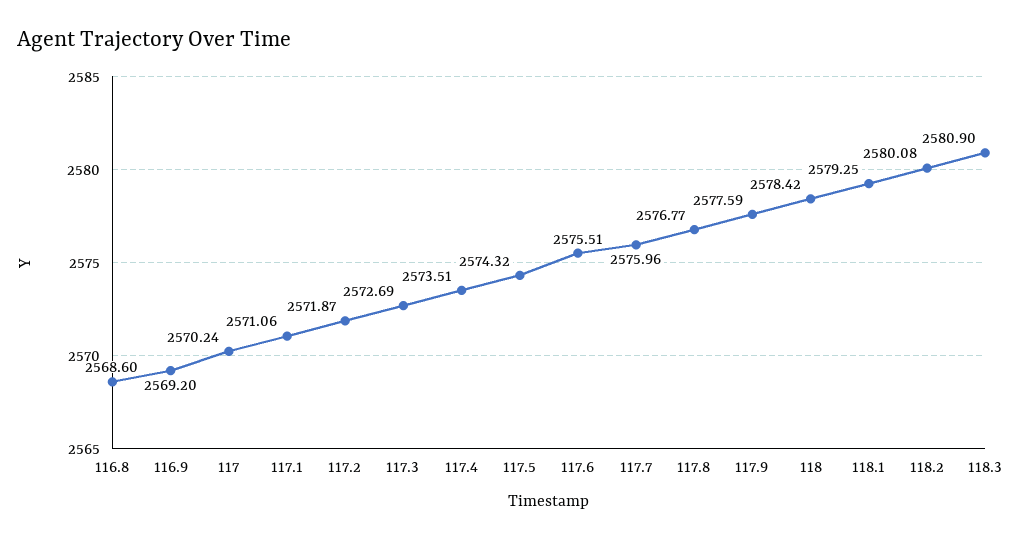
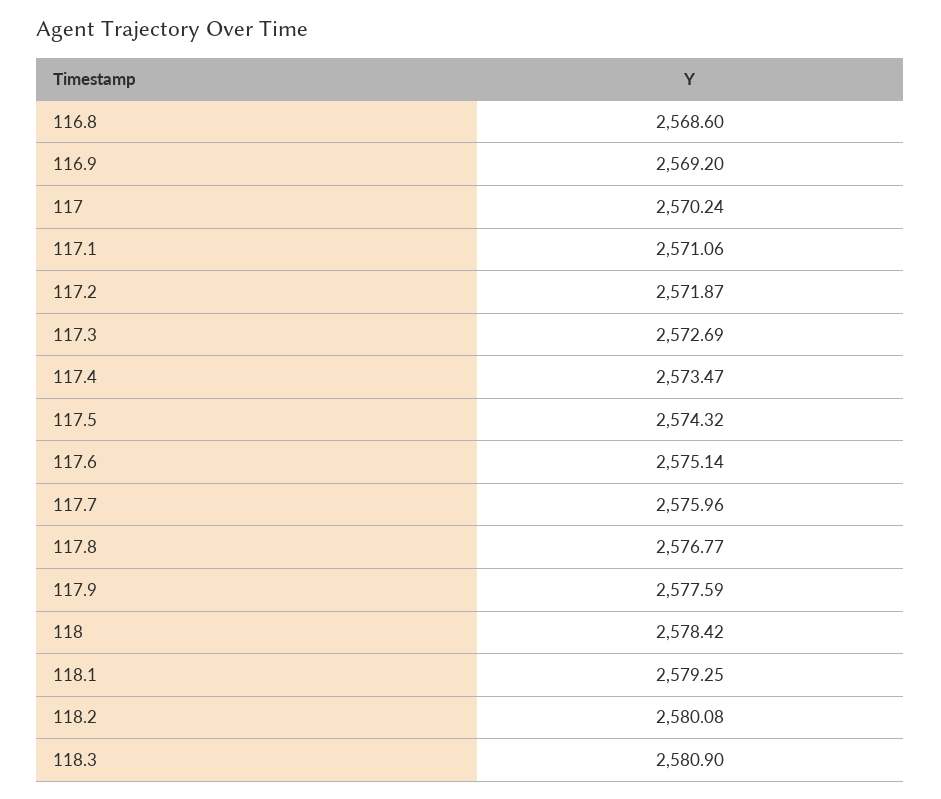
117.4: 2573.51 -> 2573.47
117.6: 2575.51 -> 2575.14

